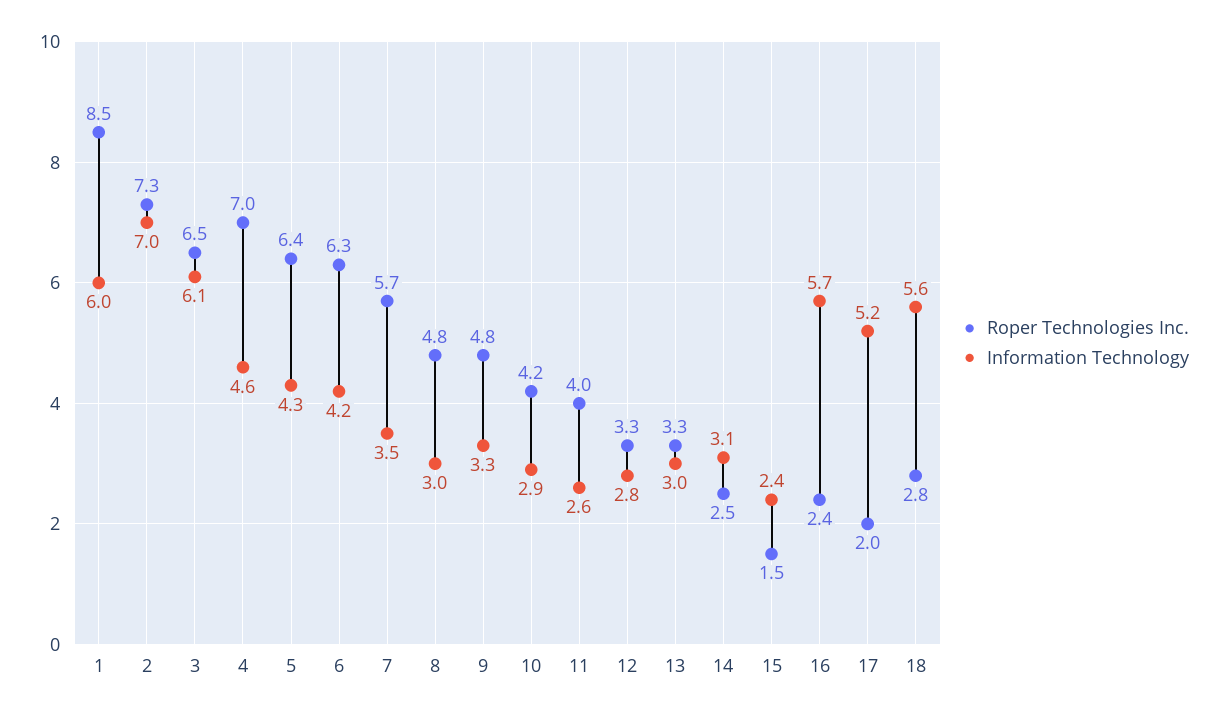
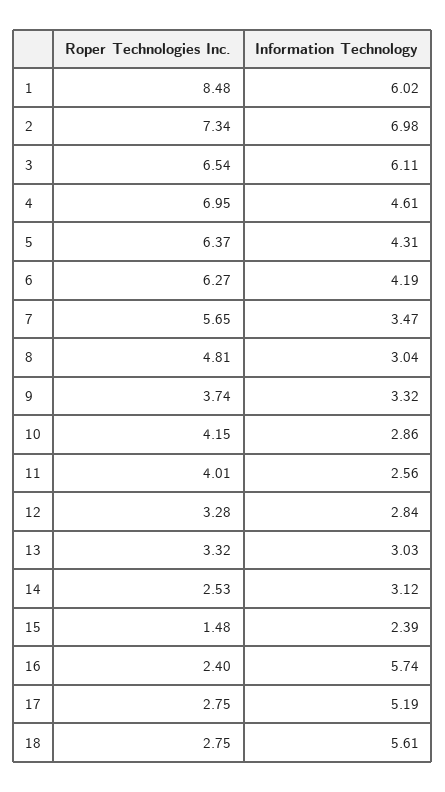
Roper Technologies Inc., 9: 4.8 -> 3.74
Roper Technologies Inc., 17: 2 -> 2.75

